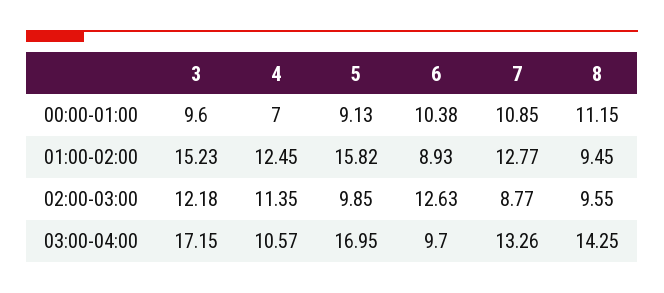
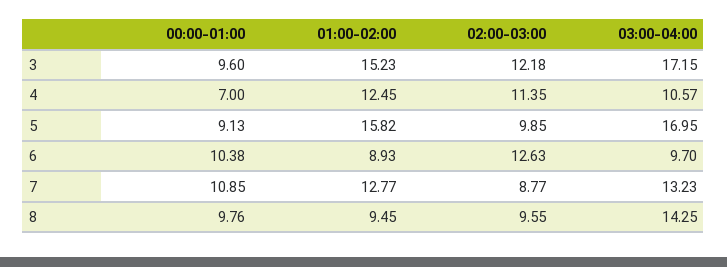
8, 00:00-01:00: 11.15 -> 9.76
7, 03:00-04:00: 13.26 -> 13.23

